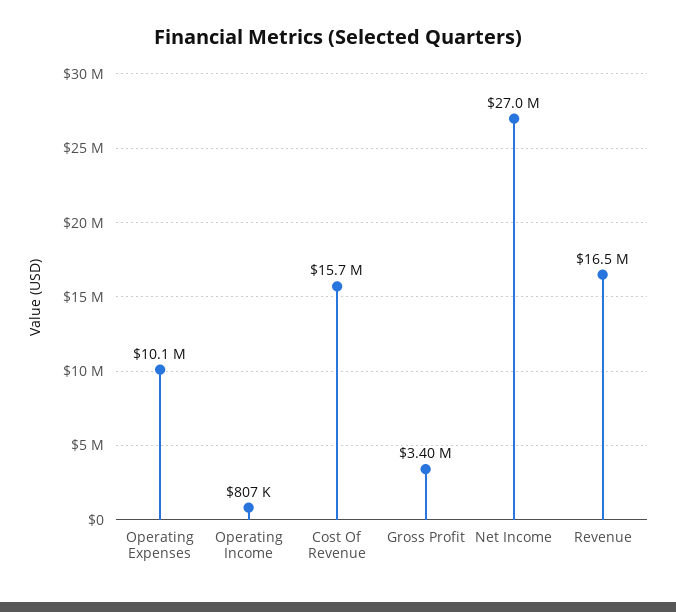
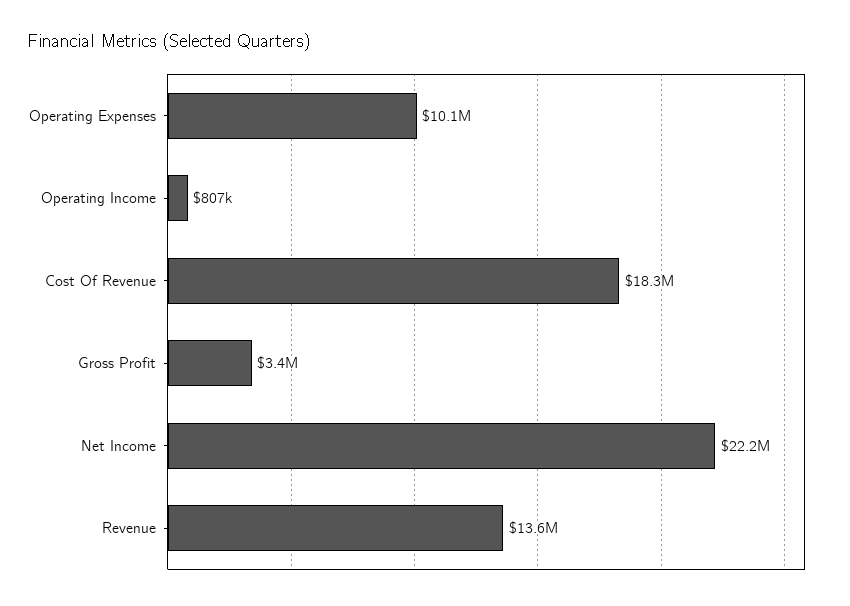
Cost Of Revenue: 15700000 -> 18300000
Net Income: 27000000 -> 22200000
Revenue: 16500000 -> 13600000

